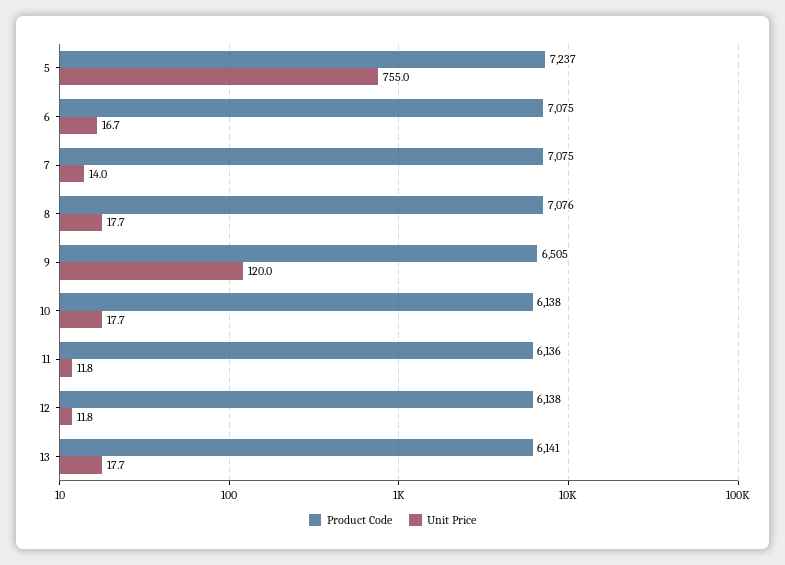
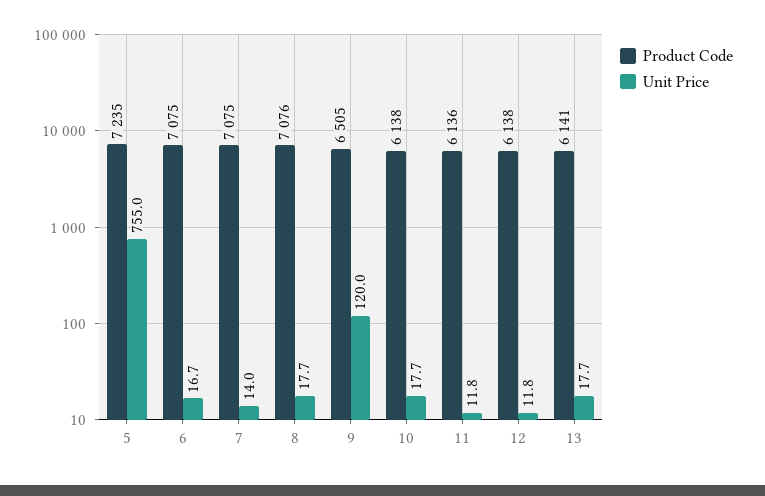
Product Code, 5: 7237 -> 7235

